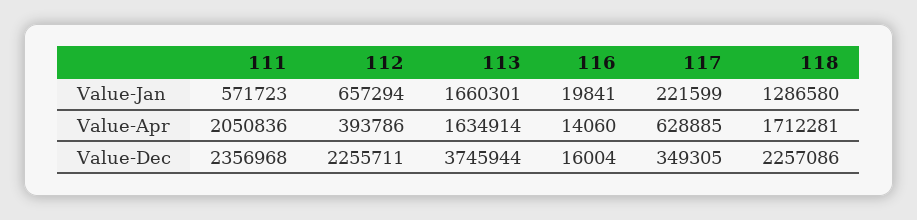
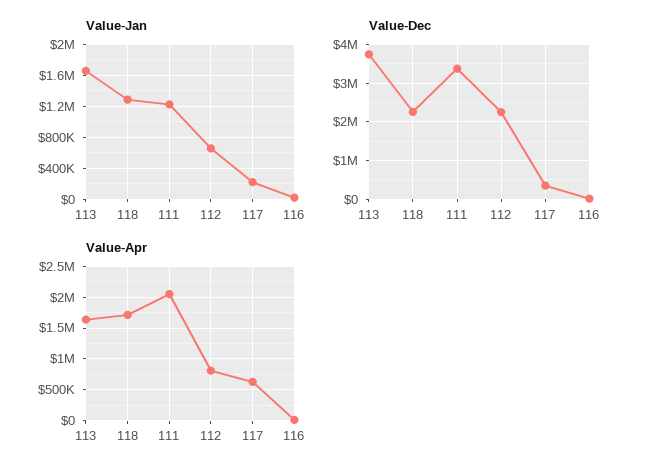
Value-Jan, 111: 571723 -> 1200000
Value-Apr, 112: 393786 -> 800000
Value-Dec, 111: 2356968 -> 3400000

